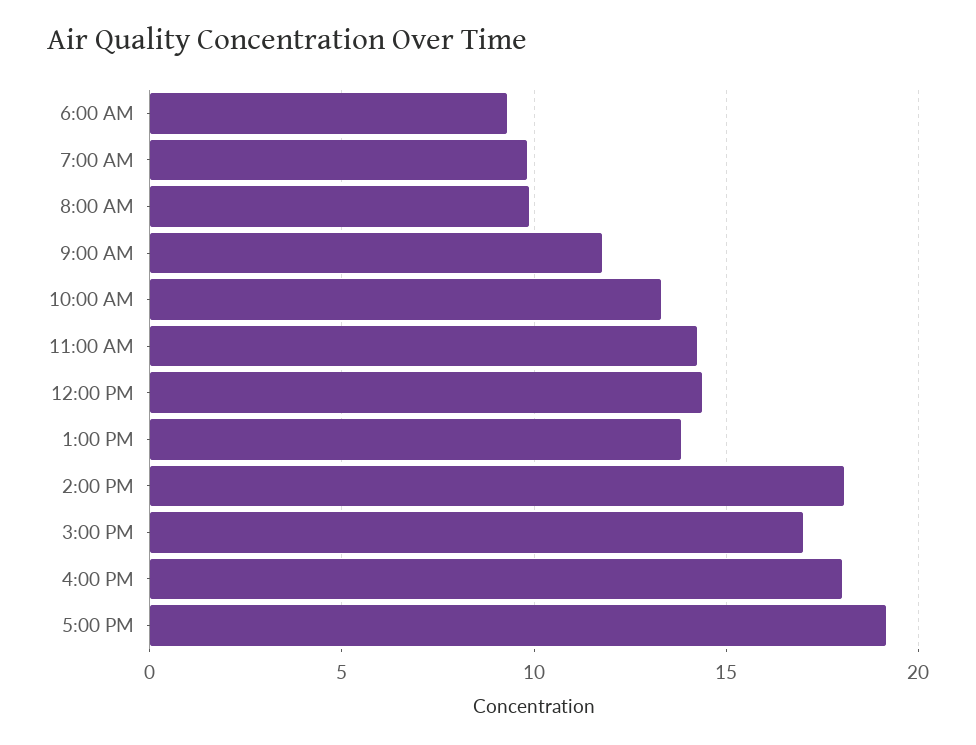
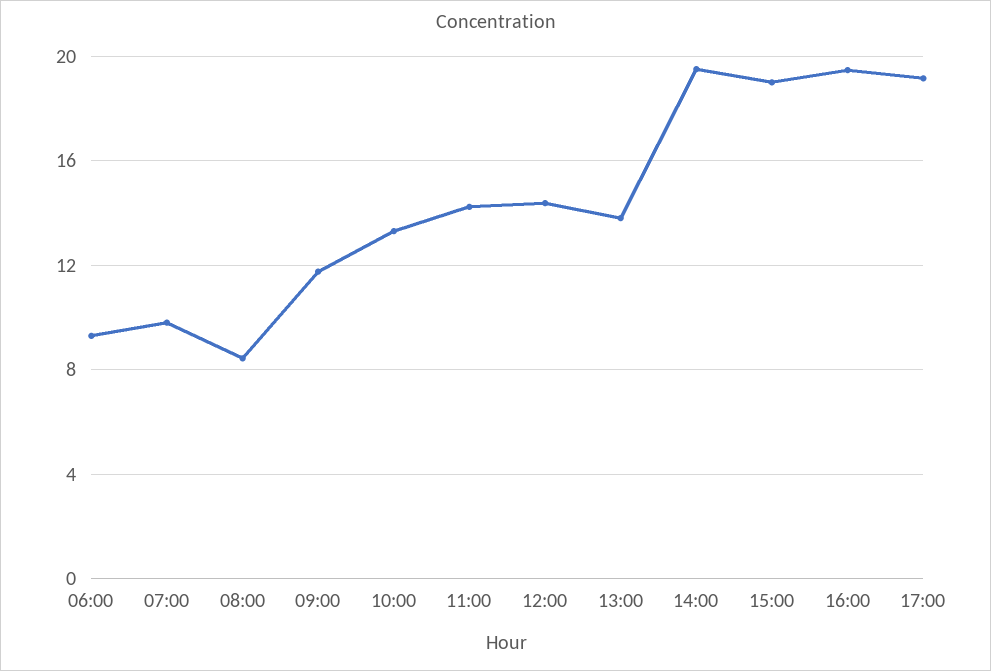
8:00 AM: 10 -> 8.5
2:00 PM: 18 -> 19.5
3:00 PM: 17 -> 19
4:00 PM: 18 -> 19.5

